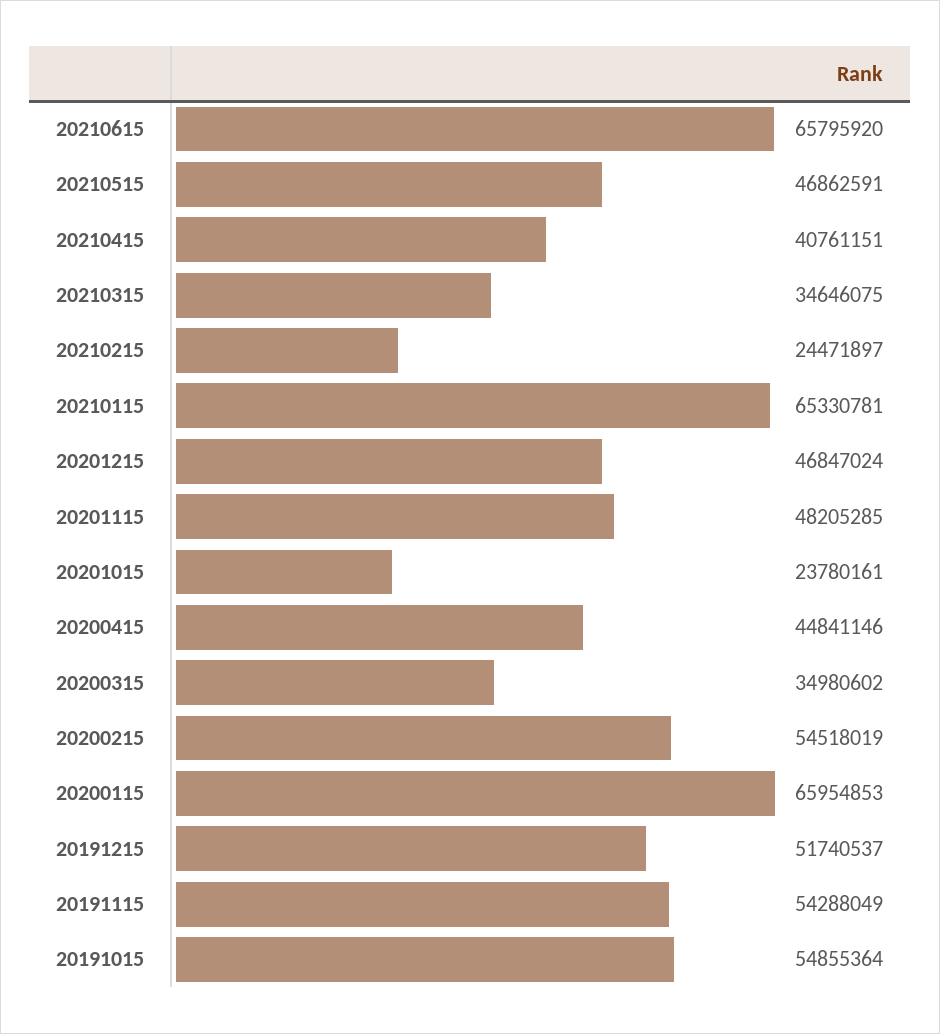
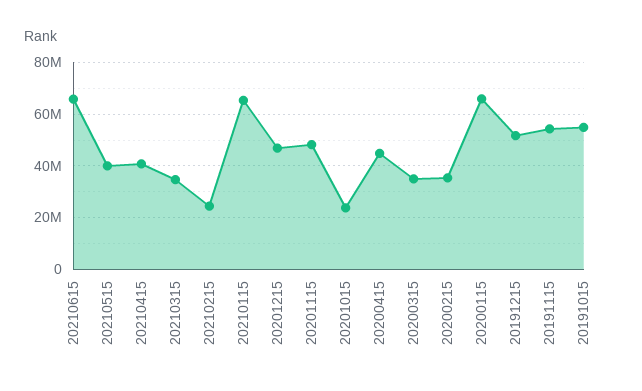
20210515: 46862591 -> 40000000
20200215: 54518019 -> 35000000

